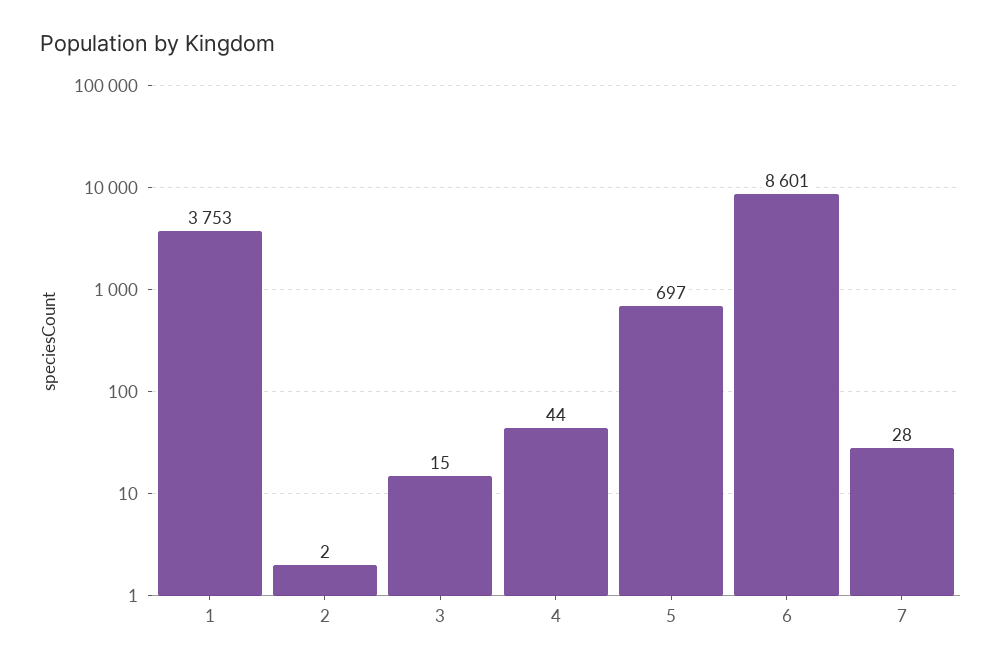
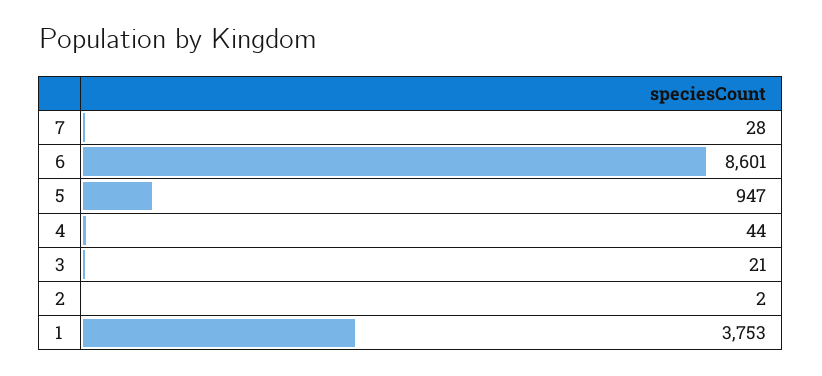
3: 15 -> 21
5: 697 -> 947

